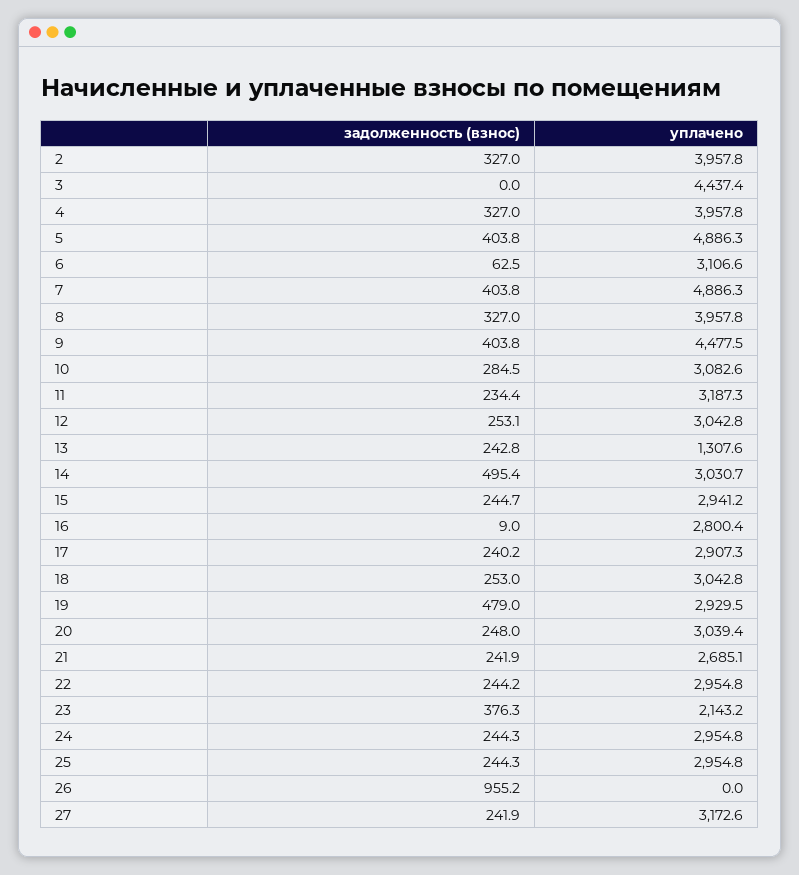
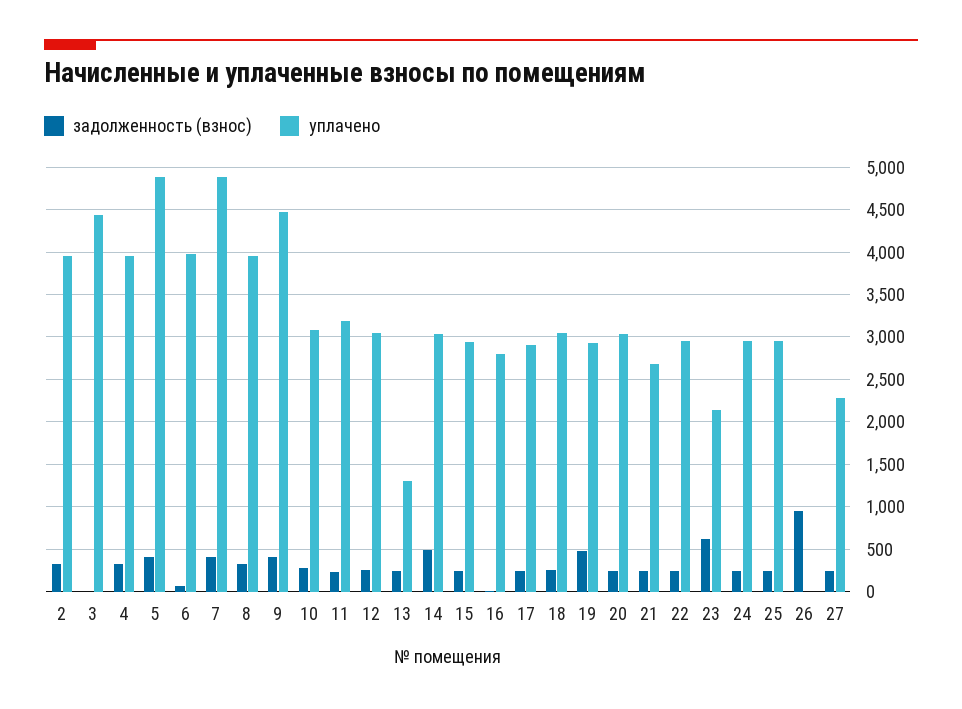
уплачено, 6: 3106.6 -> 4000
задолженность (взнос), 23: 376.3 -> 600
уплачено, 27: 3172.6 -> 2300

